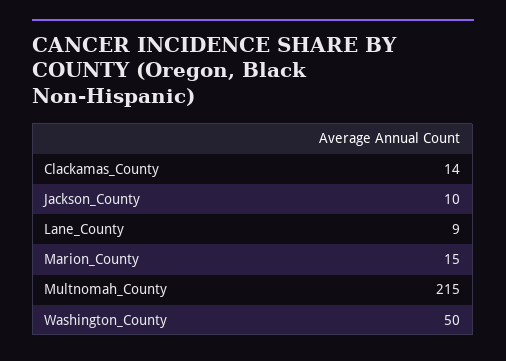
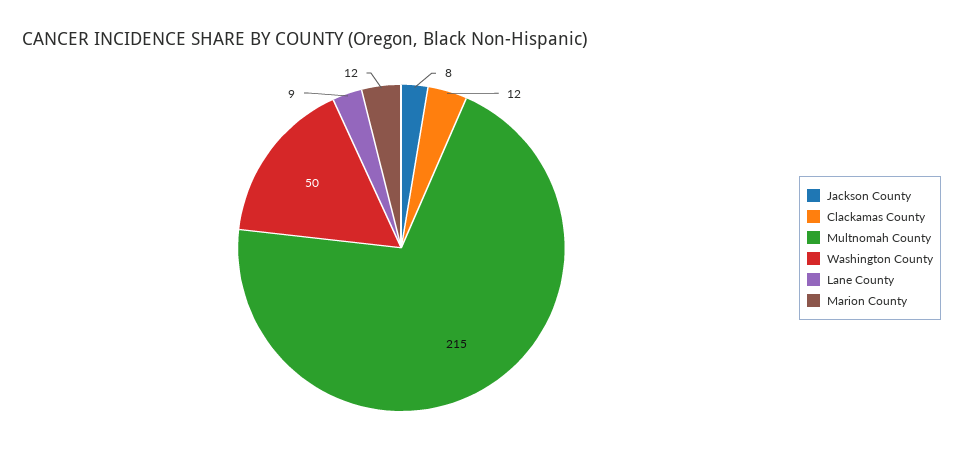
Clackamas_County: 14 -> 12
Jackson_County: 10 -> 8
Marion_County: 15 -> 12

